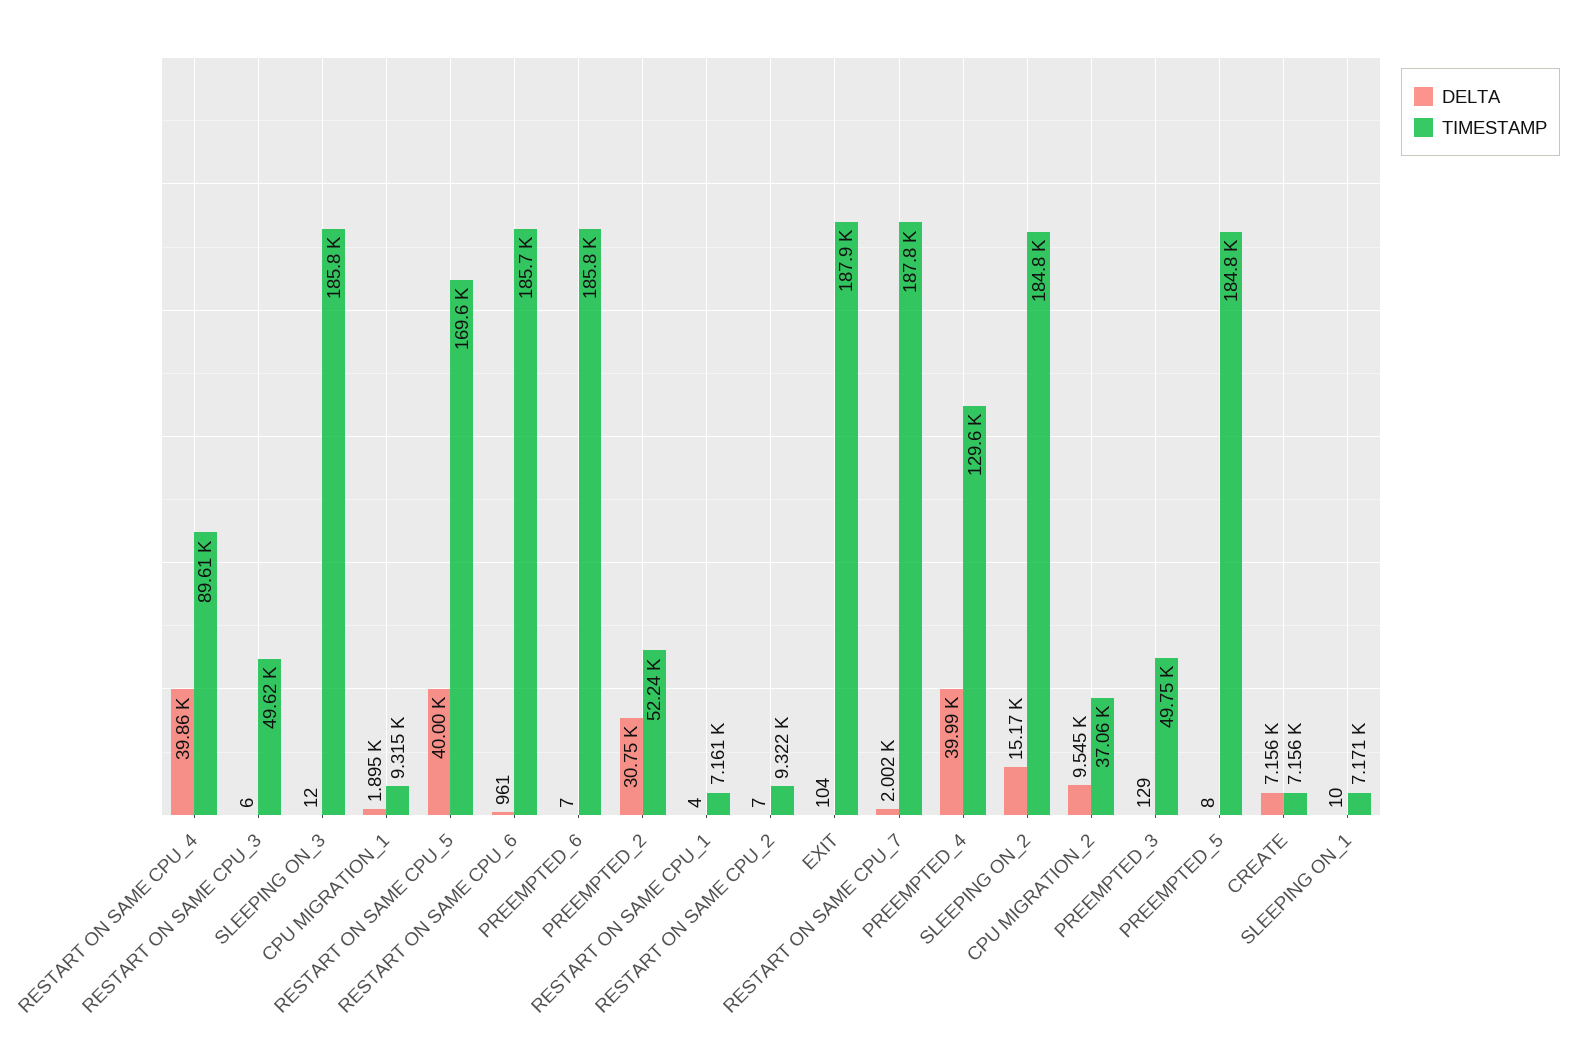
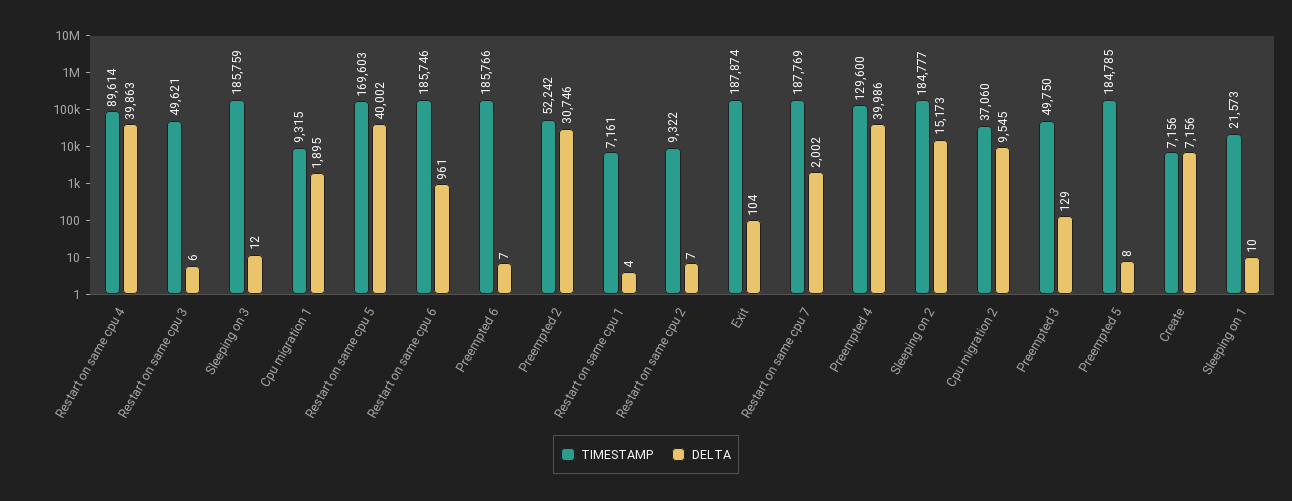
TIMESTAMP, SLEEPING ON_1: 7171 -> 21573

